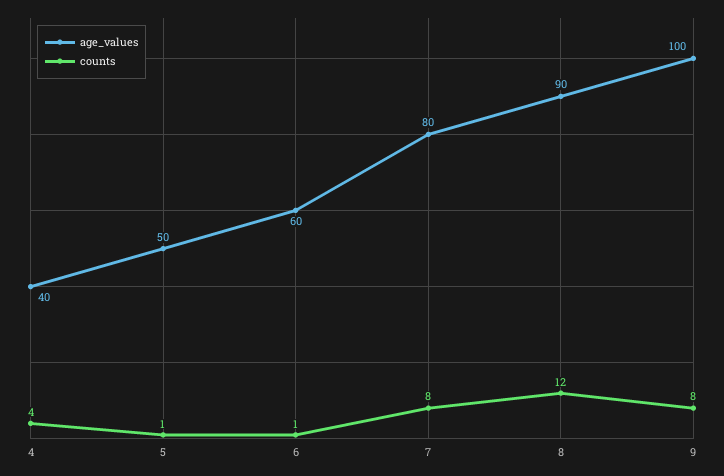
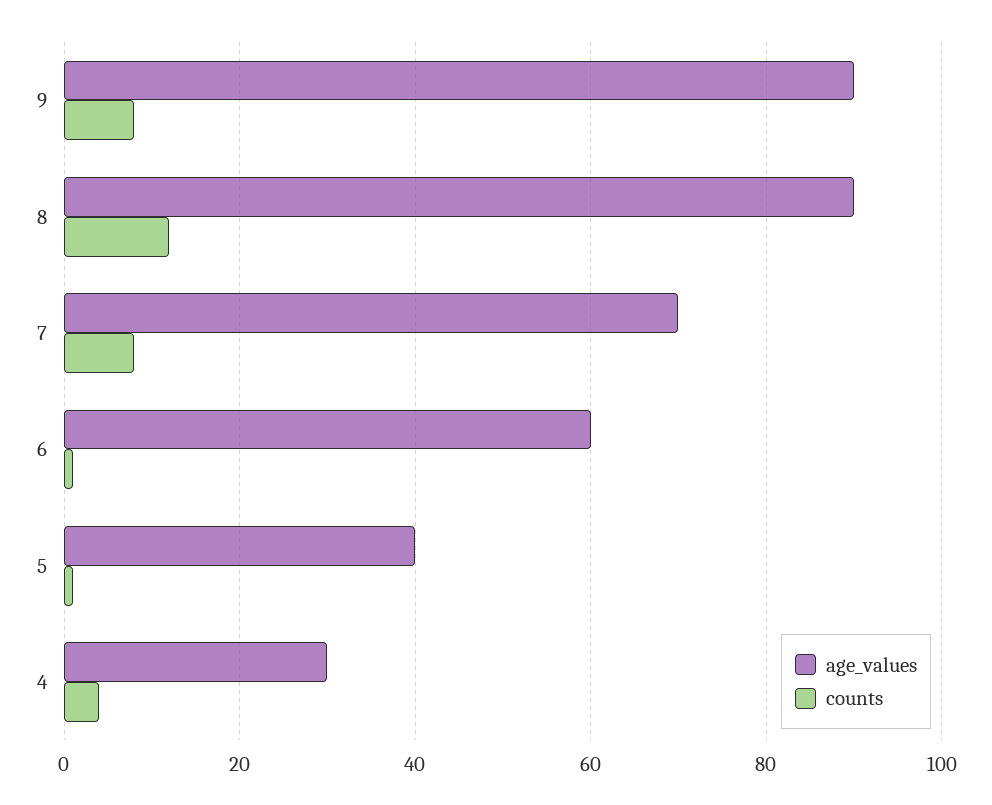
age_values, 4: 40 -> 30
age_values, 5: 50 -> 40
age_values, 7: 80 -> 70
age_values, 9: 100 -> 90

